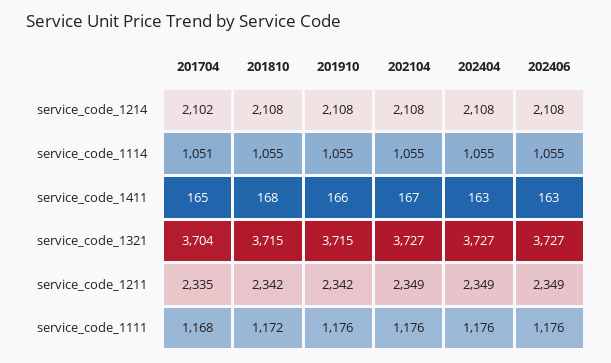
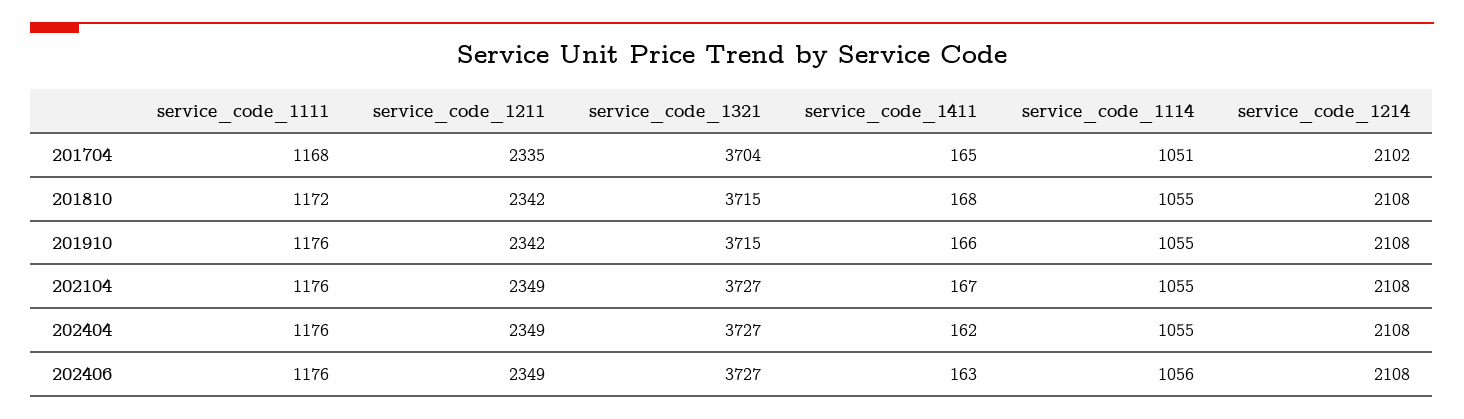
202406, service_code_1114: 1055 -> 1056
202404, service_code_1411: 163 -> 162

